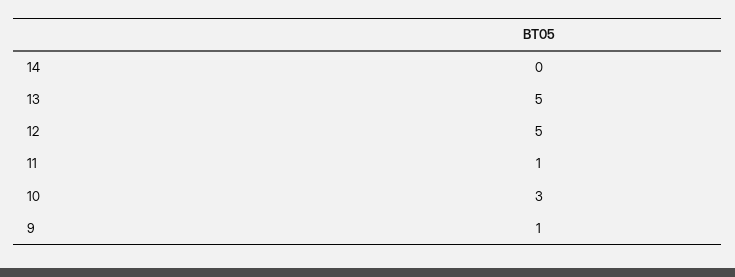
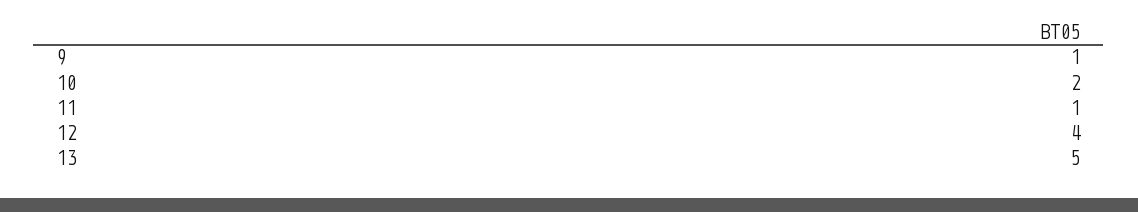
14: 0 -> none
12: 5 -> 4
10: 3 -> 2

